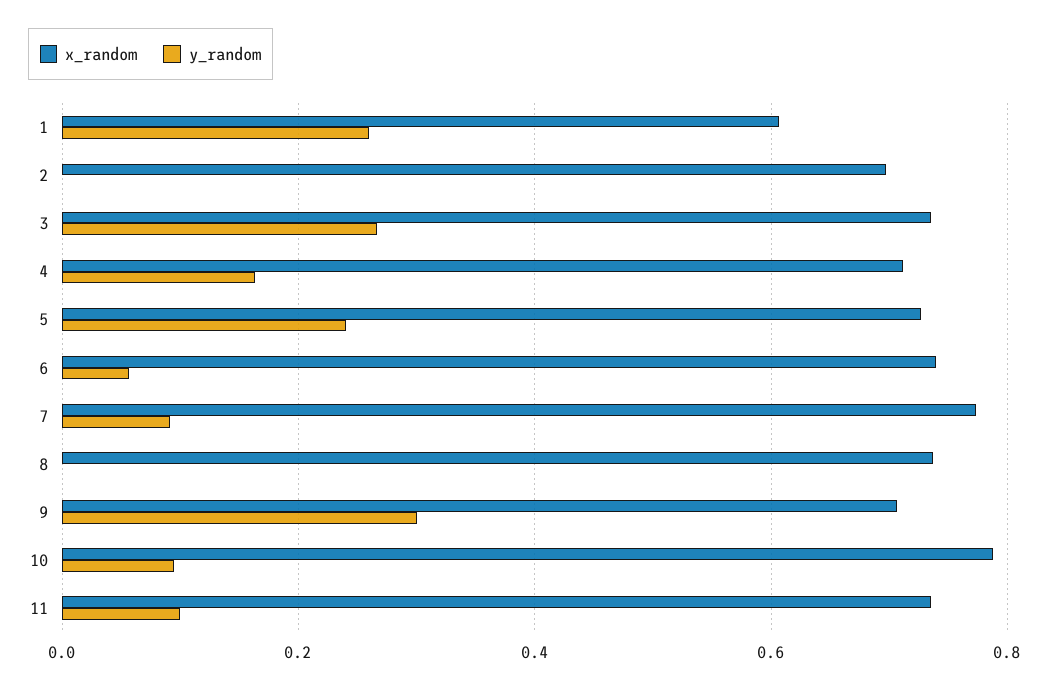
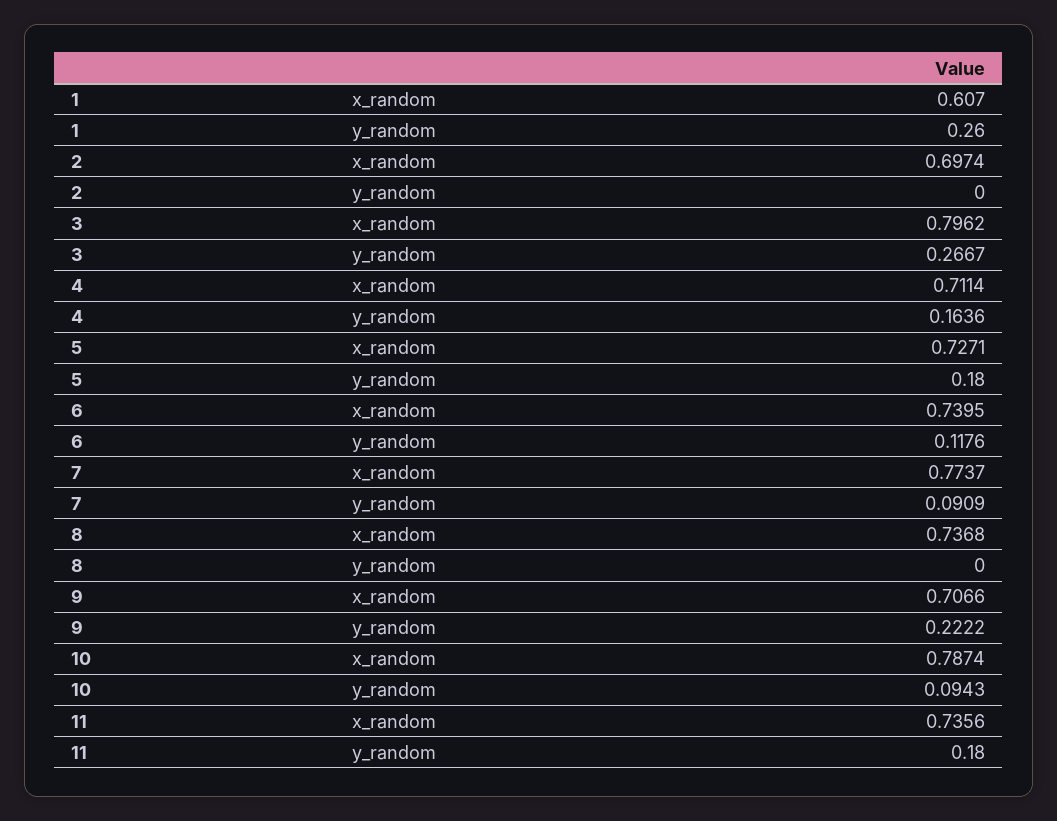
x_random, 3: 0.74 -> 0.7962
y_random, 5: 0.24 -> 0.18
y_random, 6: 0.06 -> 0.1176
y_random, 9: 0.3 -> 0.2222
y_random, 11: 0.1 -> 0.18

